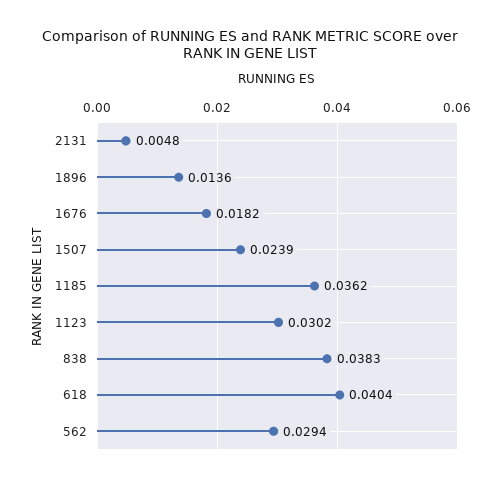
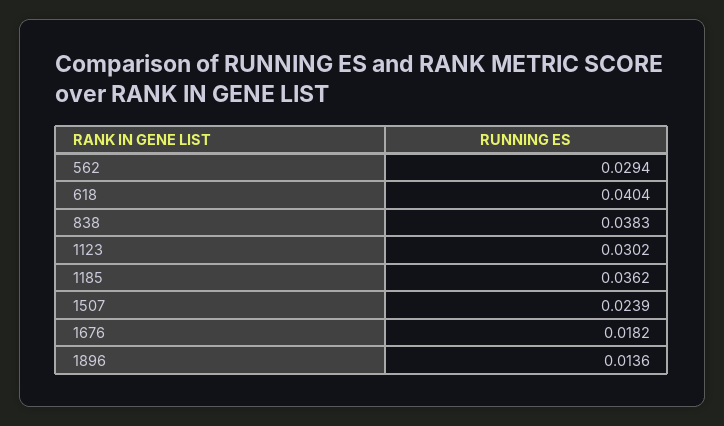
2131: 0.0048 -> none

